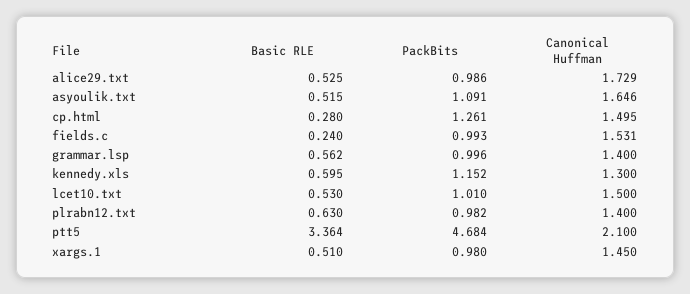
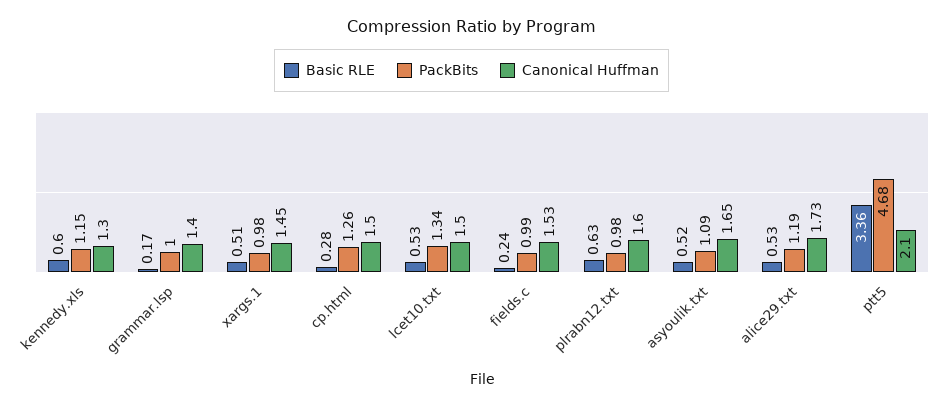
PackBits, alice29.txt: 0.986 -> 1.19
Basic RLE, grammar.lsp: 0.562 -> 0.17
PackBits, lcet10.txt: 1.01 -> 1.34
Canonical Huffman, plrabn12.txt: 1.4 -> 1.6

